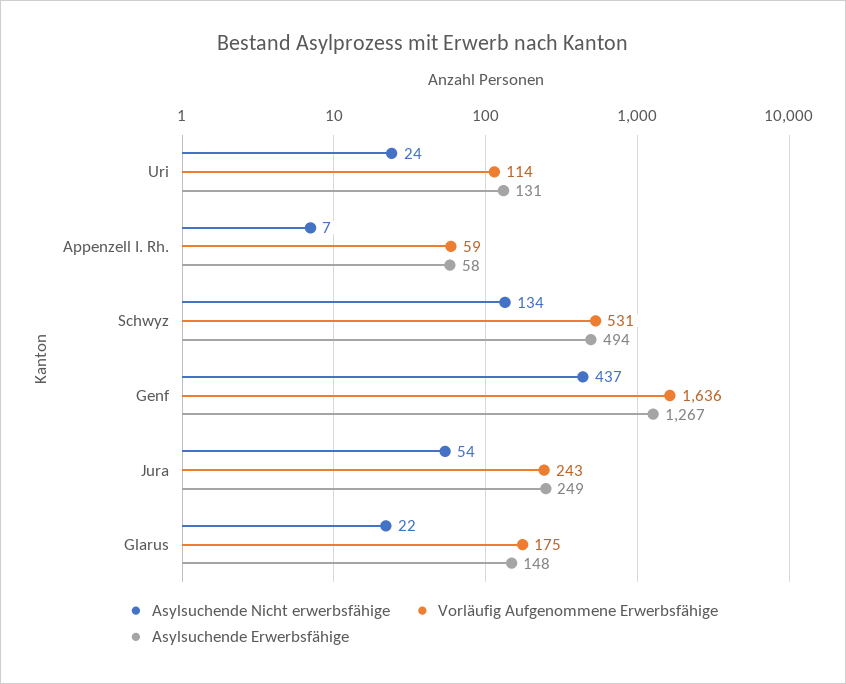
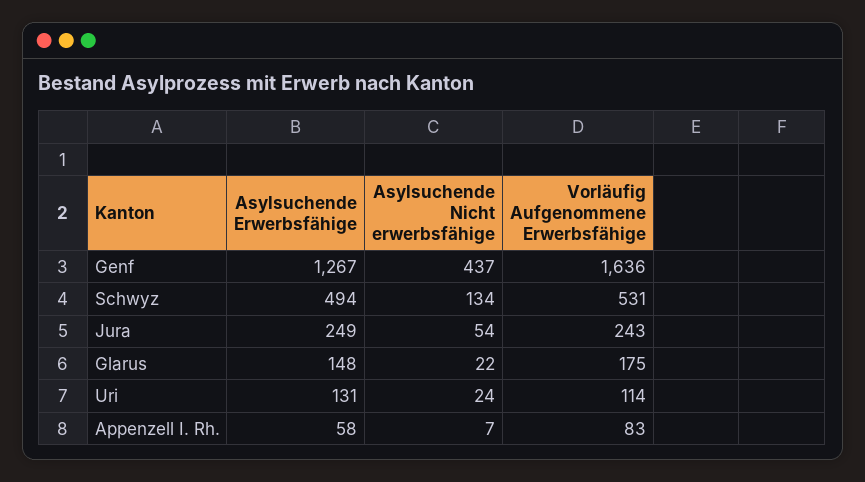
Vorläufig Aufgenommene Erwerbsfähige, Appenzell I. Rh.: 59 -> 83

